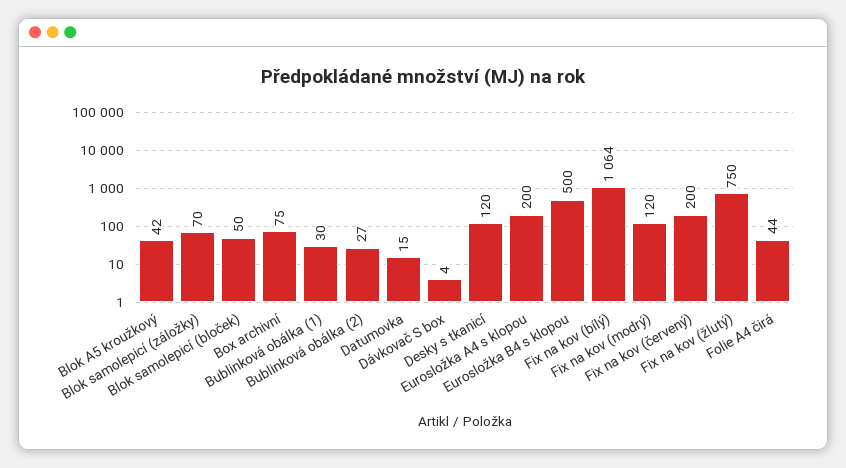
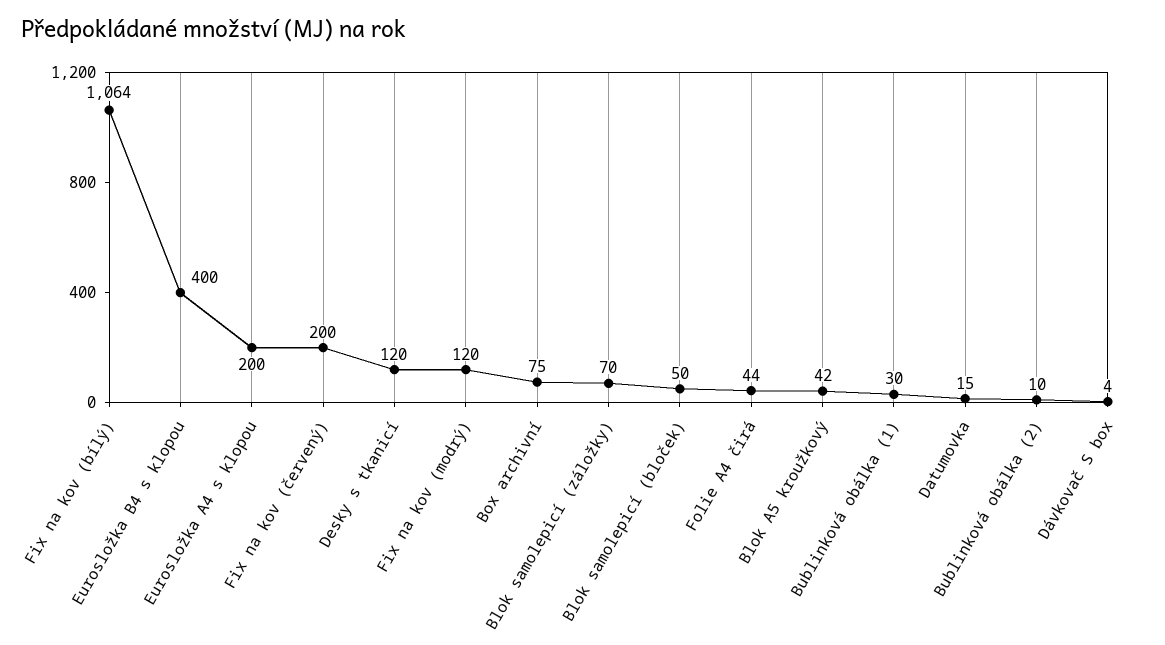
Bublinková obálka (2): 27 -> 10
Eurosložka B4 s klopou: 500 -> 400
Fix na kov (žlutý): 750 -> none

